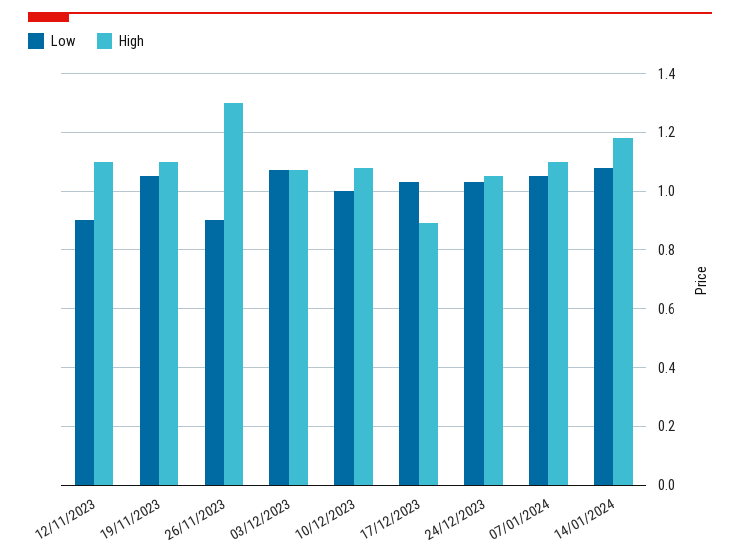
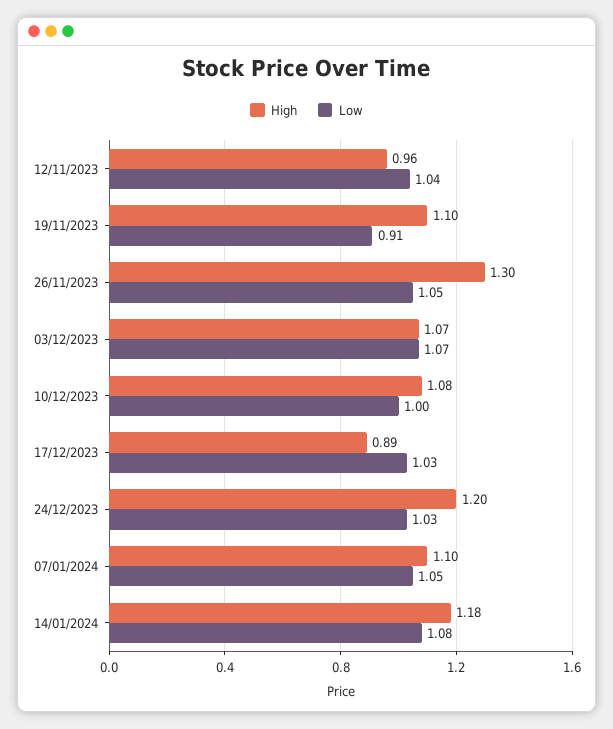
Low, 12/11/2023: 0.9 -> 1.04
High, 12/11/2023: 1.1 -> 0.96
Low, 19/11/2023: 1.05 -> 0.91
Low, 26/11/2023: 0.9 -> 1.05
High, 24/12/2023: 1.05 -> 1.2

